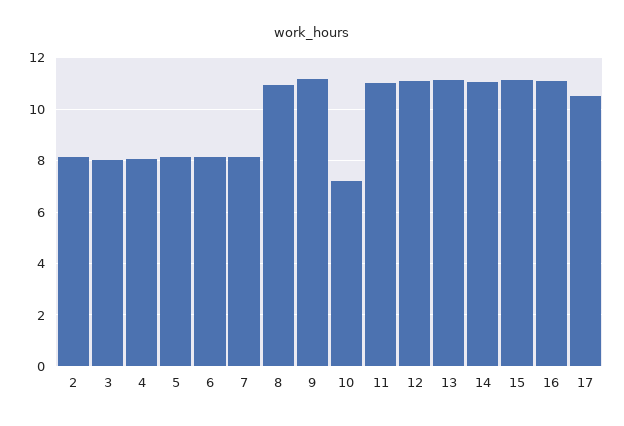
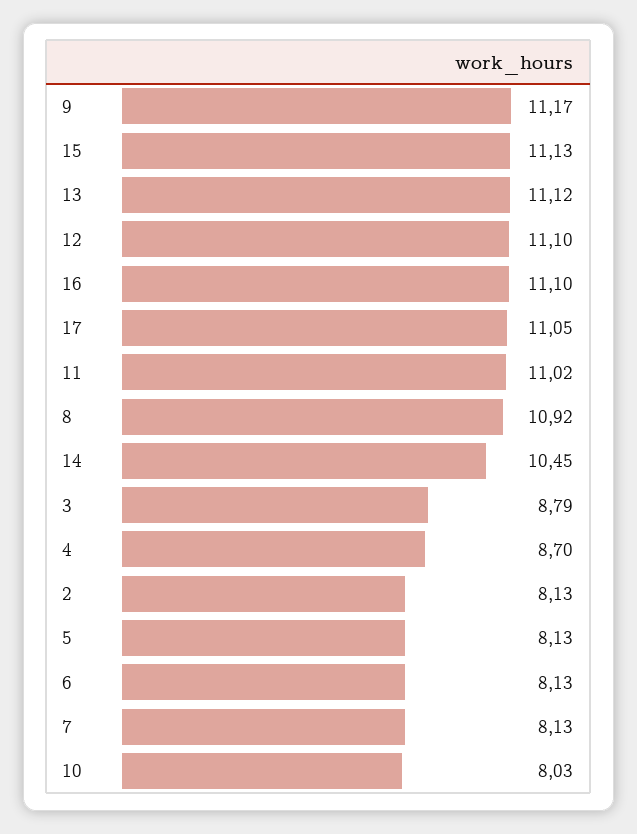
3: 8 -> 8.79
4: 8 -> 8.7
10: 7.25 -> 8.03
14: 11 -> 10.45
17: 10.5 -> 11.05

